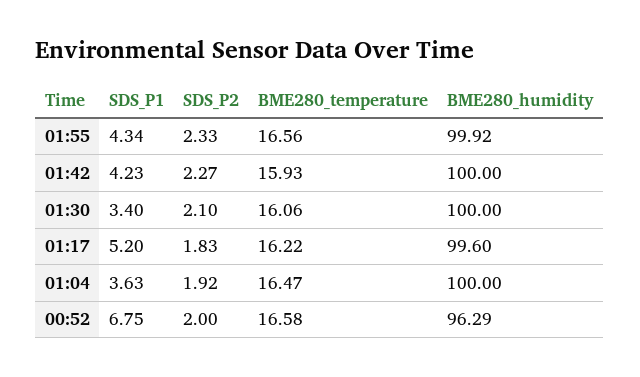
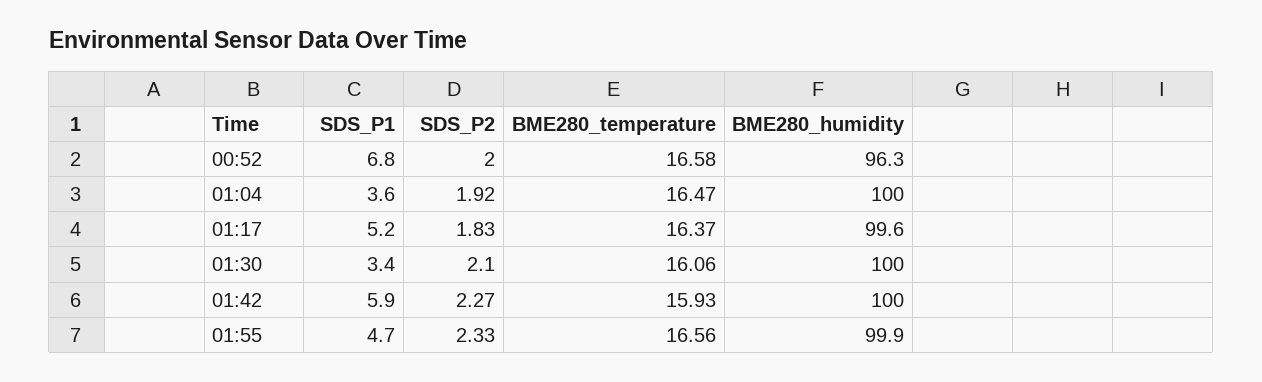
SDS_P1, 01:55: 4.34 -> 4.7
SDS_P1, 01:42: 4.23 -> 5.9
BME280_temperature, 01:17: 16.22 -> 16.37

